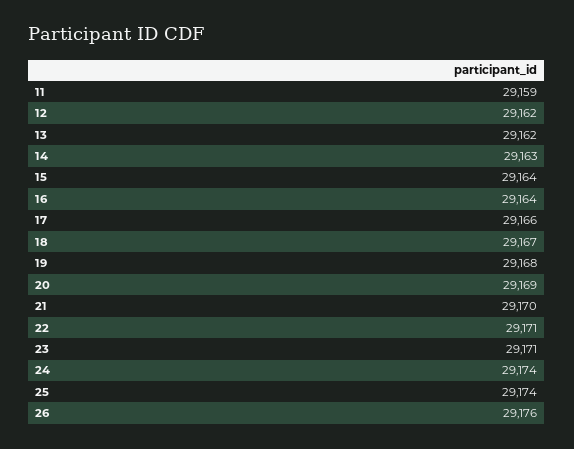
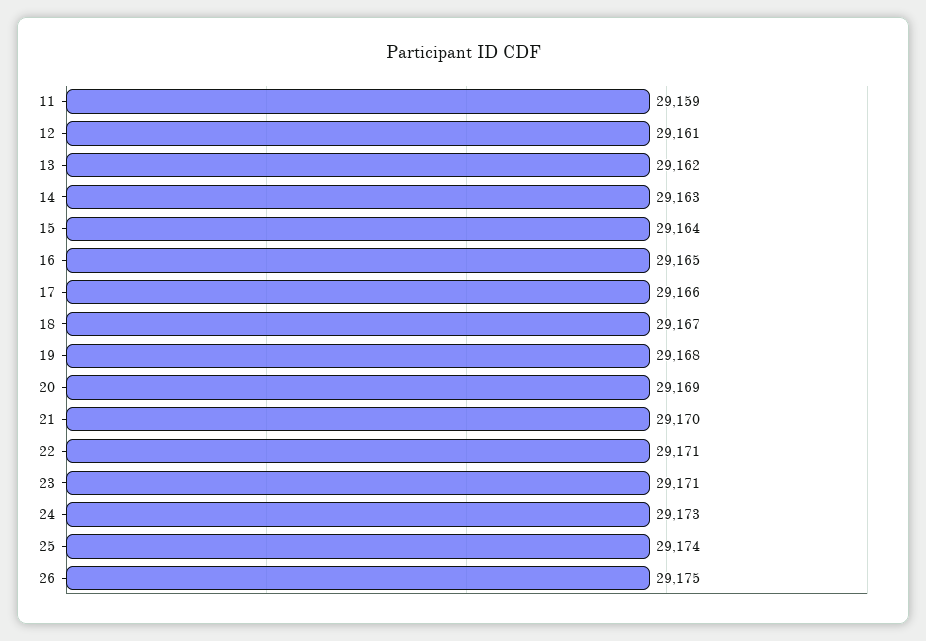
12: 29162 -> 29161
16: 29164 -> 29165
24: 29174 -> 29173
26: 29176 -> 29175

